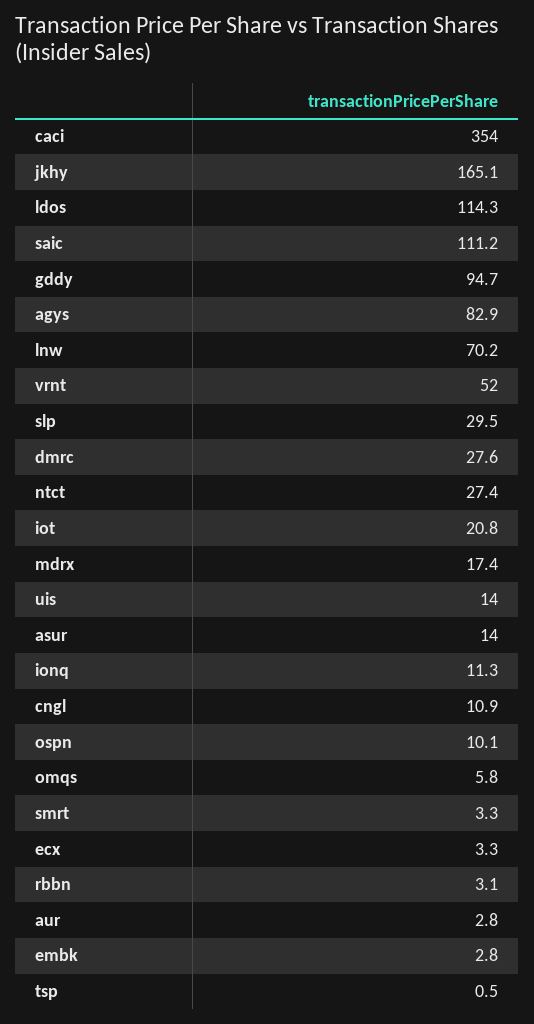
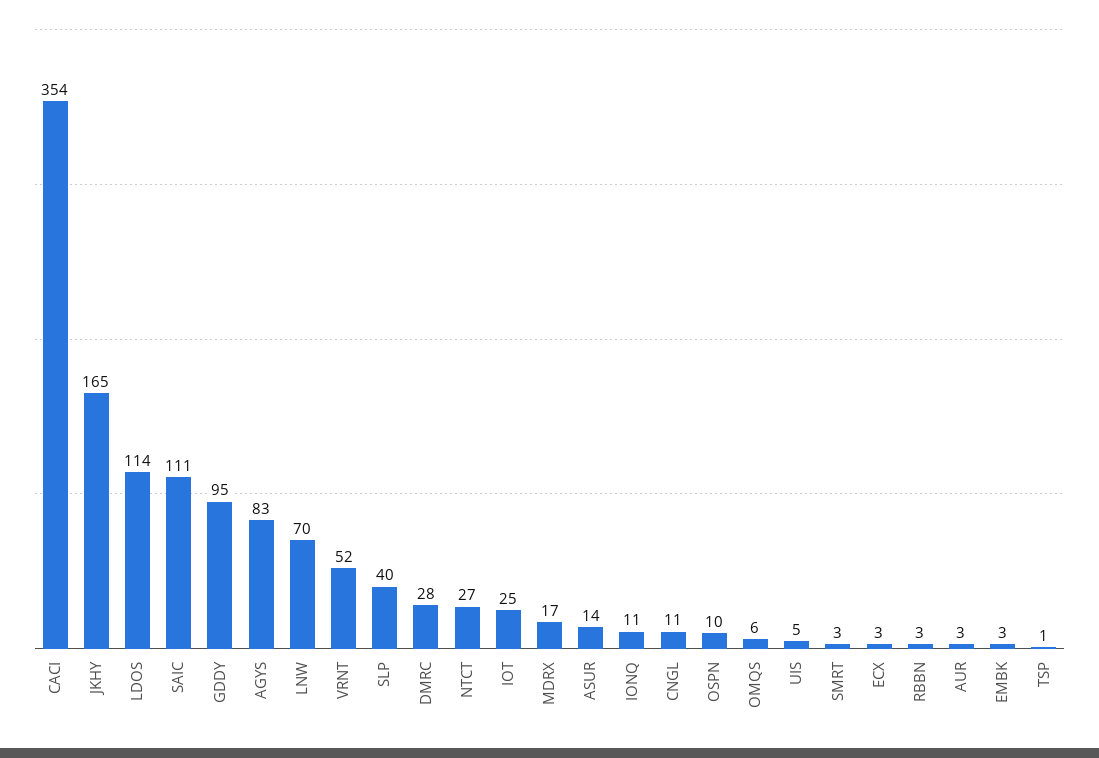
slp: 29.5 -> 40
iot: 20.8 -> 25
uis: 14 -> 5

